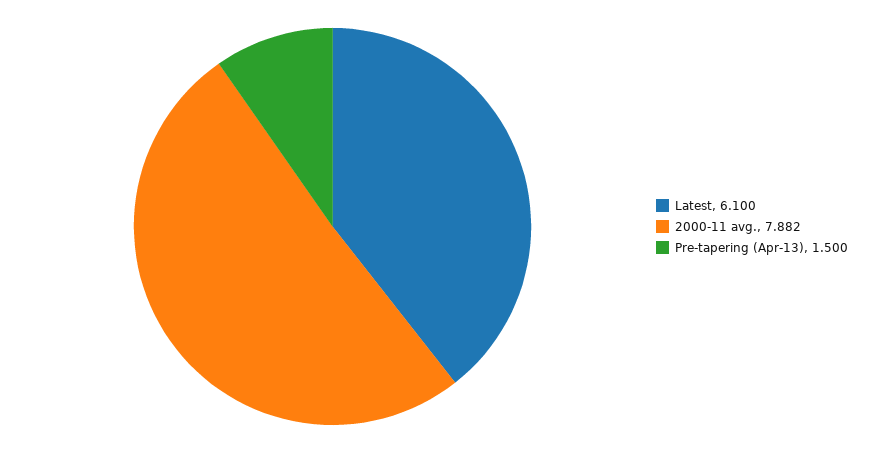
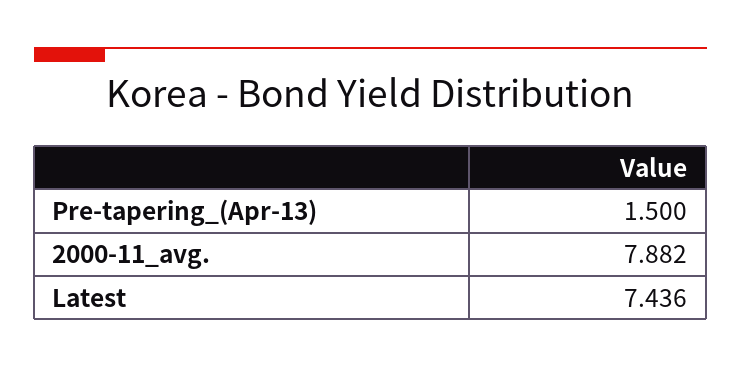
Latest: 6.1 -> 7.436

